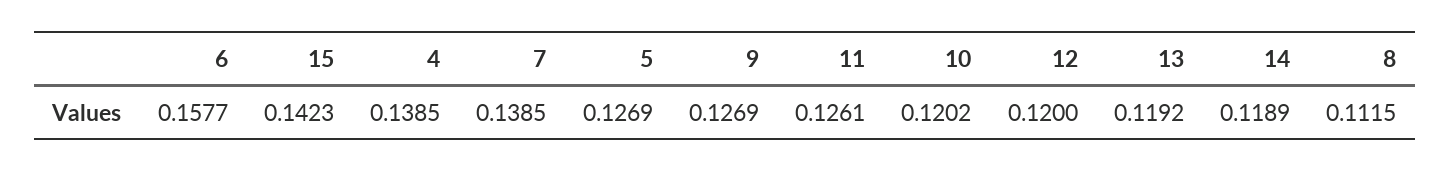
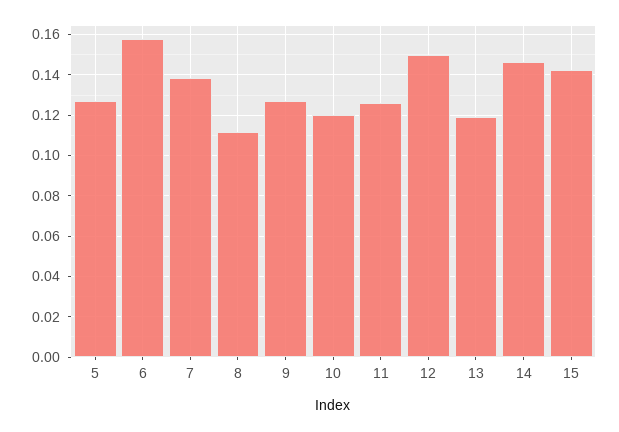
4: 0.1385 -> none
12: 0.12 -> 0.15
14: 0.1189 -> 0.145

